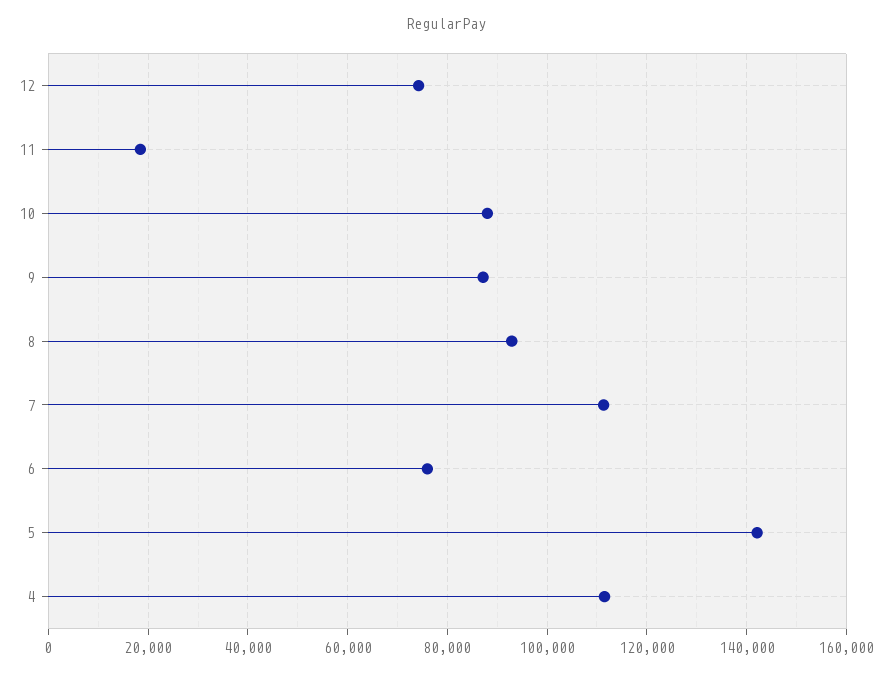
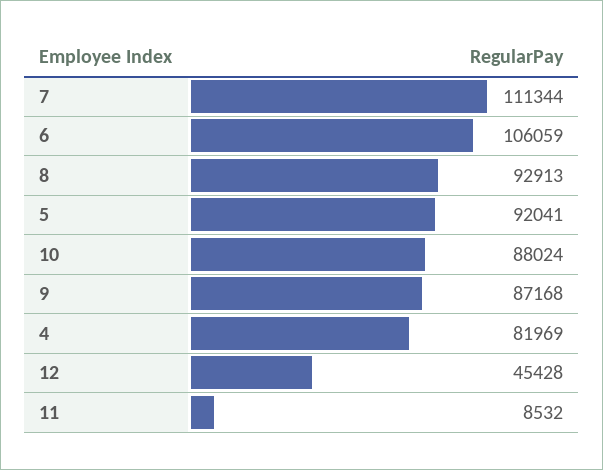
12: 74000 -> 45428
11: 18000 -> 8532
6: 76000 -> 106059
5: 142000 -> 92041
4: 112000 -> 81969

